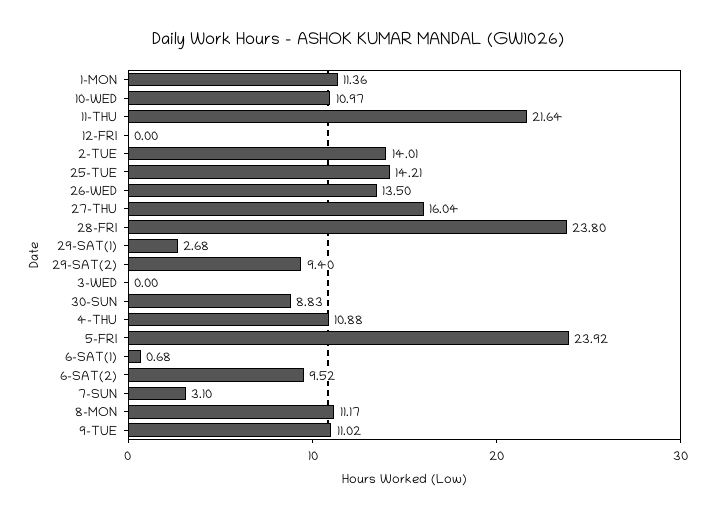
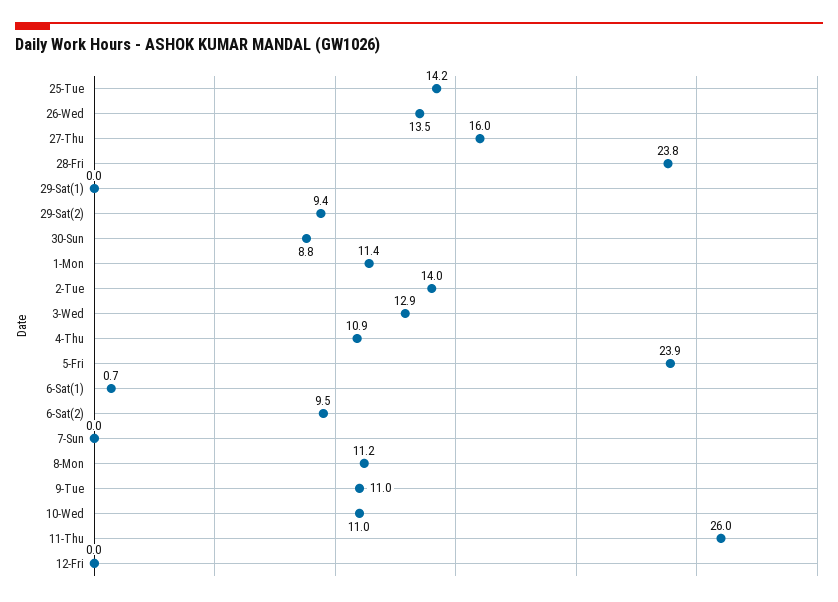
11-THU: 21.64 -> 26
29-SAT(1): 2.68 -> 0
3-WED: 0 -> 12.9
7-SUN: 3.1 -> 0

